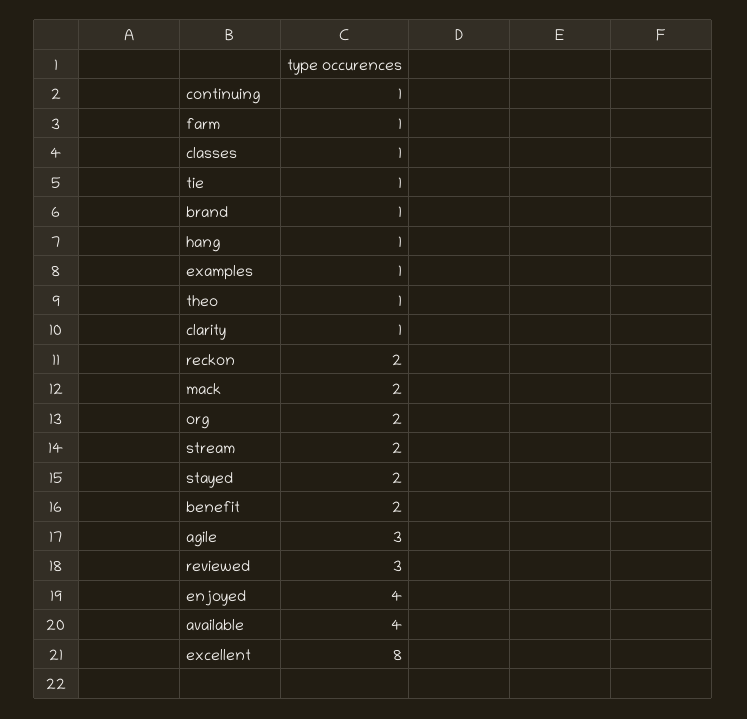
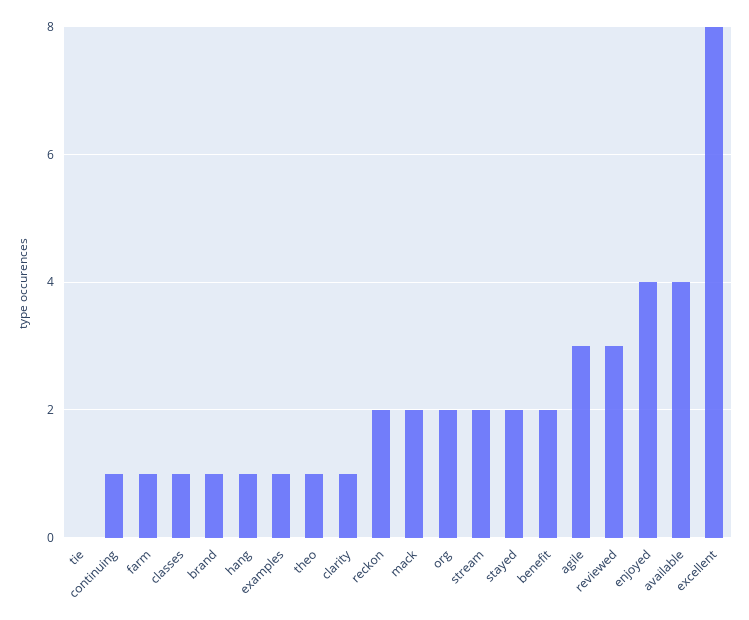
tie: 1 -> 0

